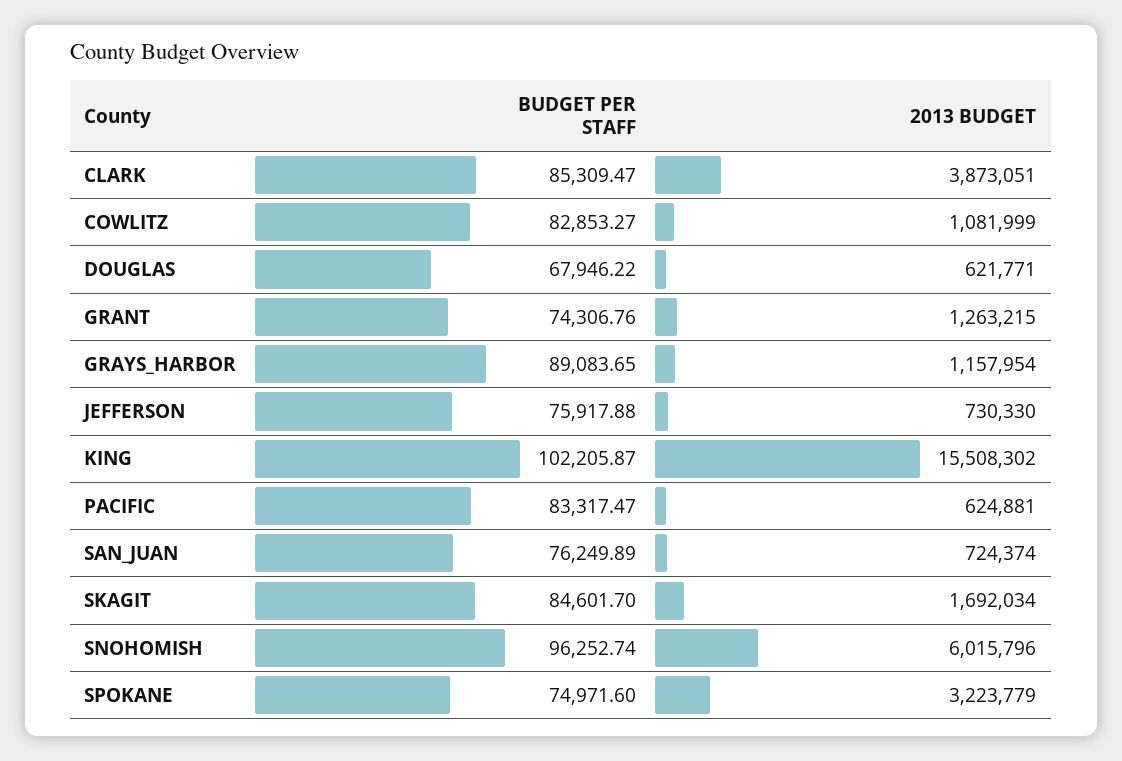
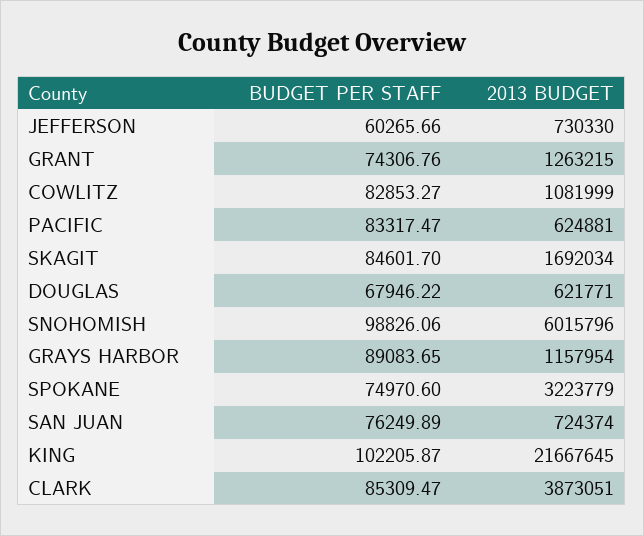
BUDGET PER STAFF, JEFFERSON: 75917.88 -> 60265.66
2013 BUDGET, KING: 15508302 -> 21667645
BUDGET PER STAFF, SNOHOMISH: 96252.74 -> 98826.06
BUDGET PER STAFF, SPOKANE: 74971.6 -> 74970.6

